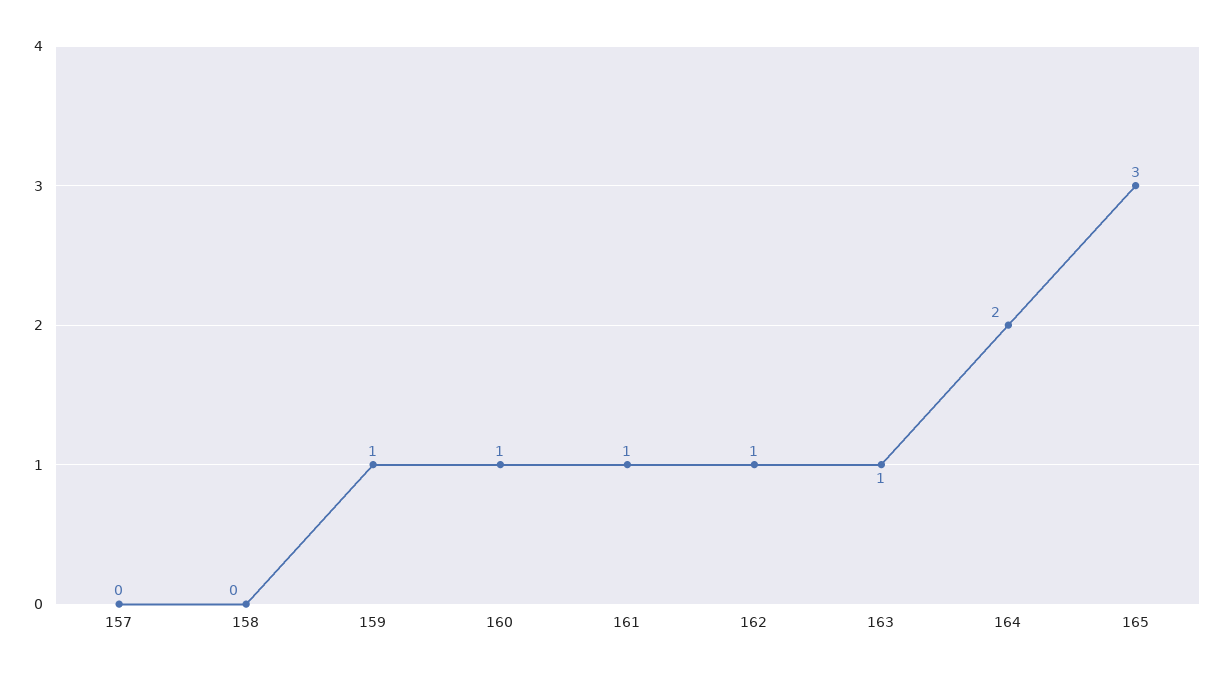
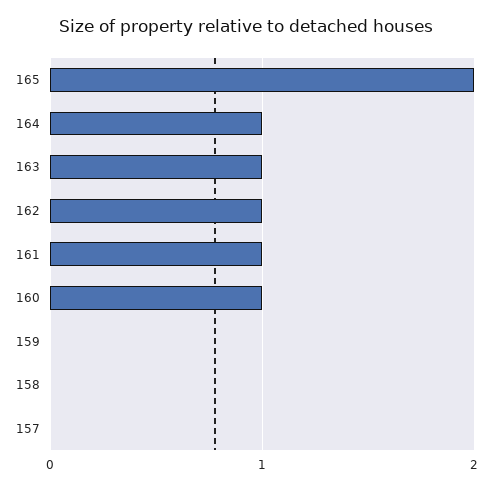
159: 1 -> 0
164: 2 -> 1
165: 3 -> 2

